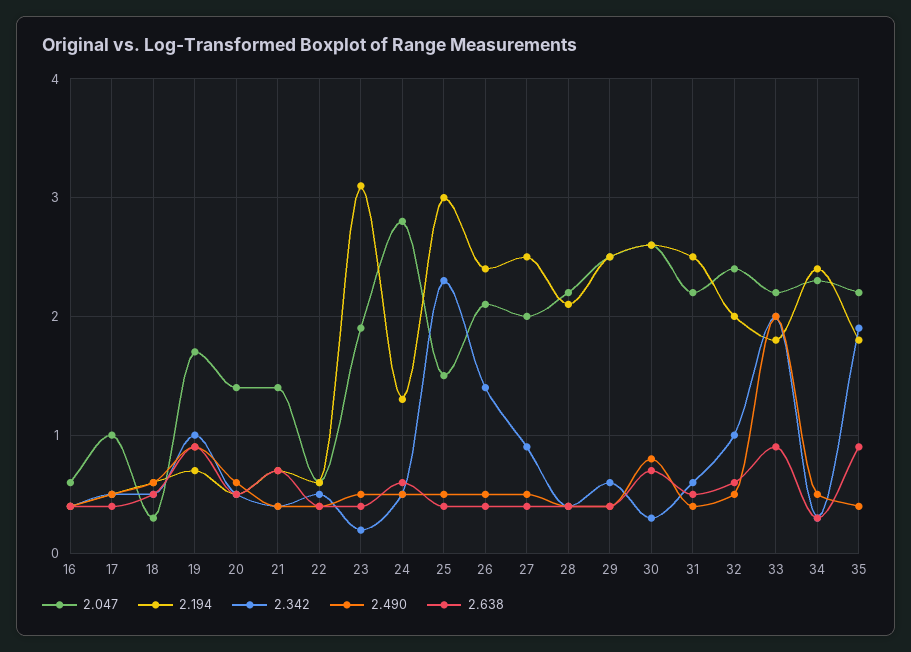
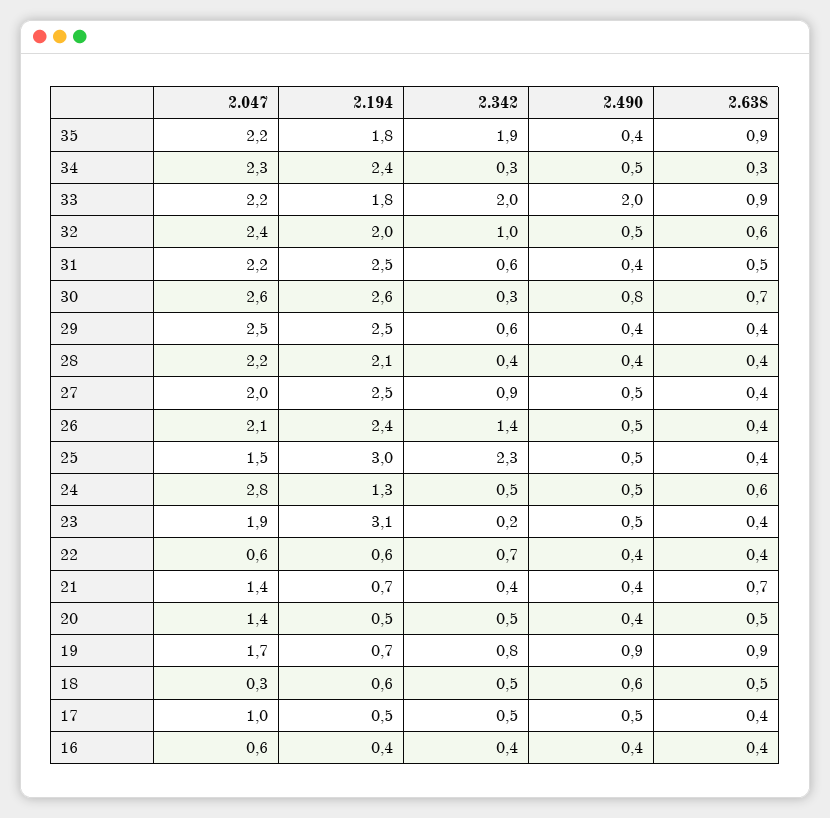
2.342, 19: 1 -> 0.8
2.490, 20: 0.6 -> 0.4
2.342, 22: 0.5 -> 0.7

